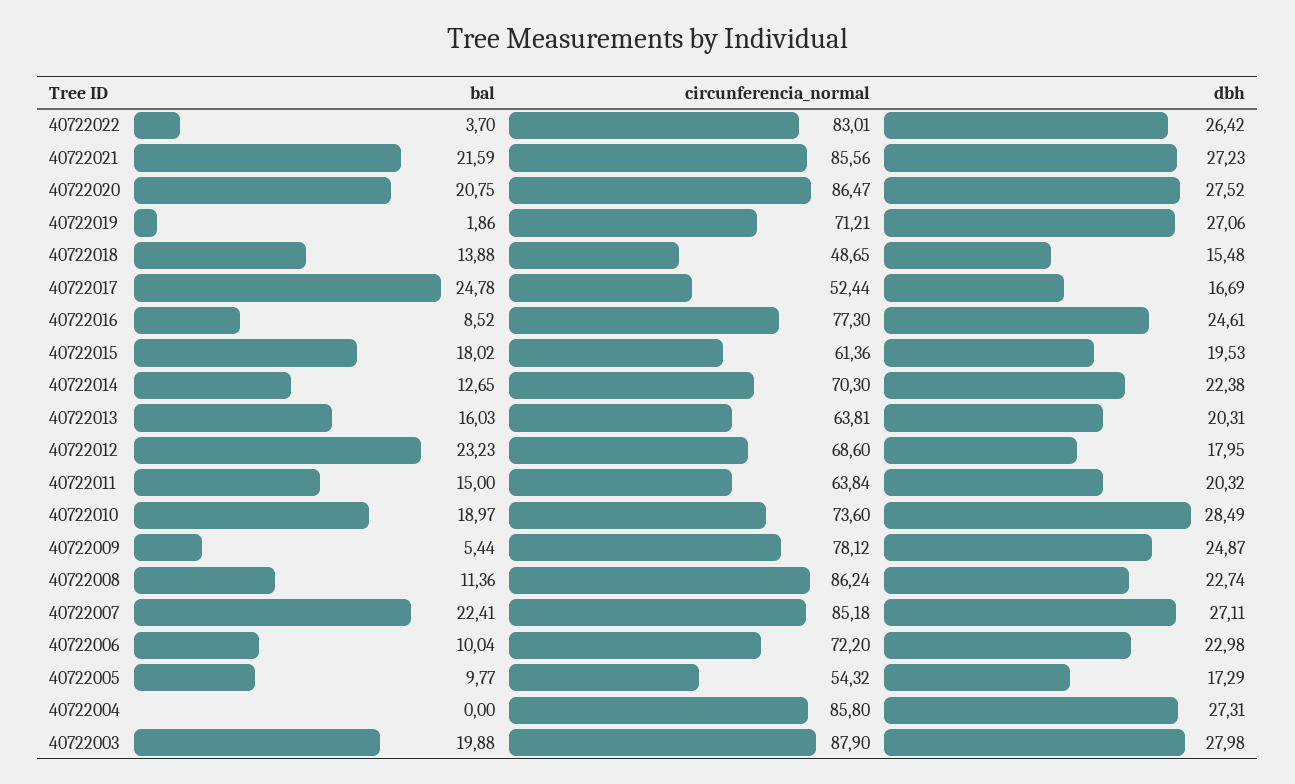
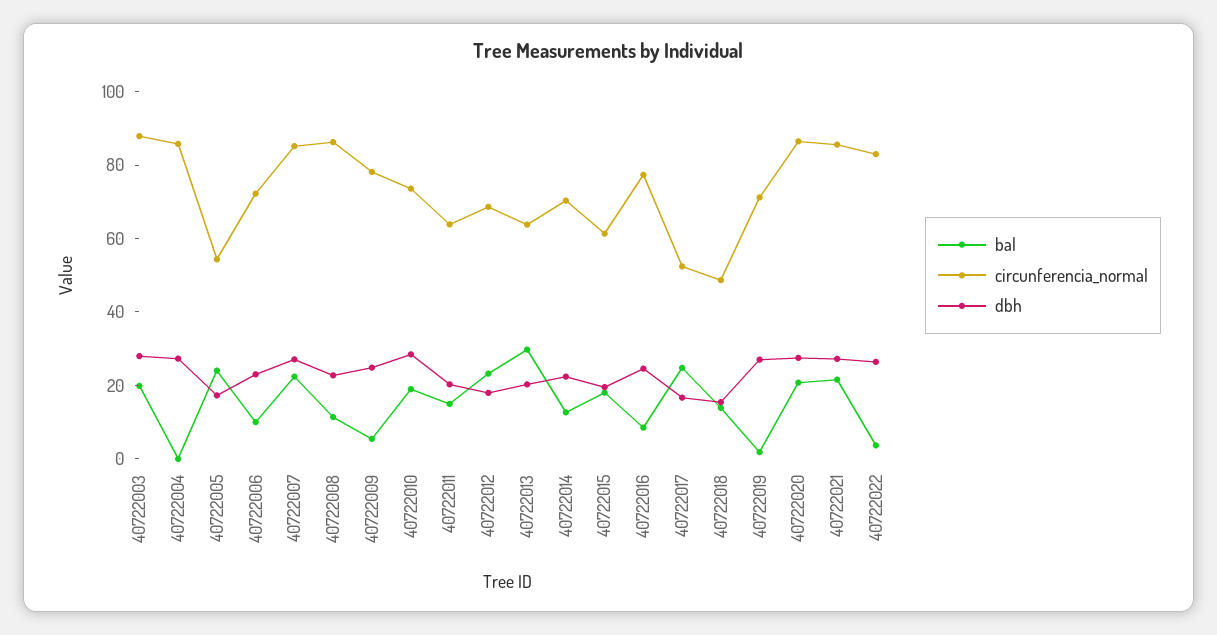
bal, 40722013: 16.03 -> 30
bal, 40722005: 9.77 -> 25

